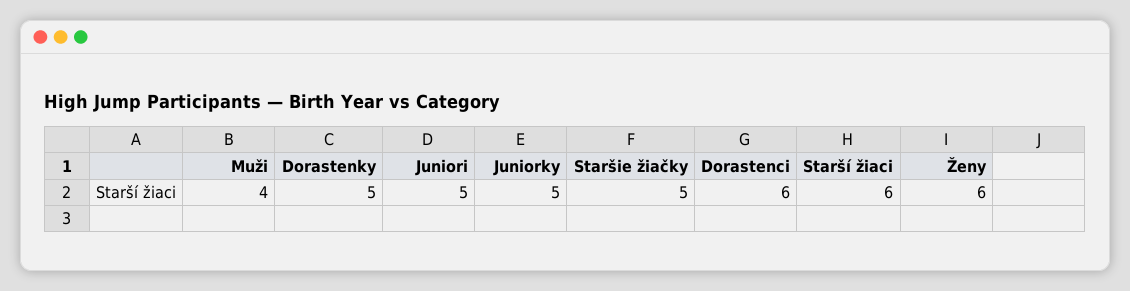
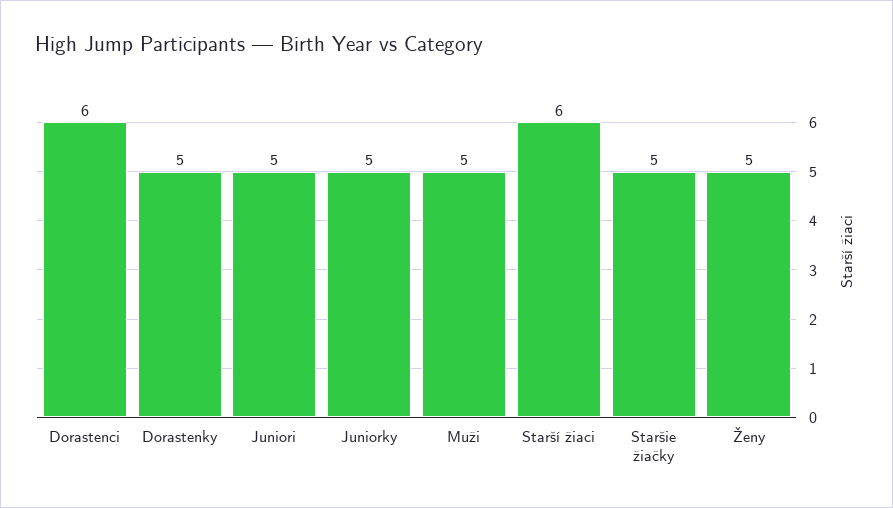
Muži: 4 -> 5
Ženy: 6 -> 5

